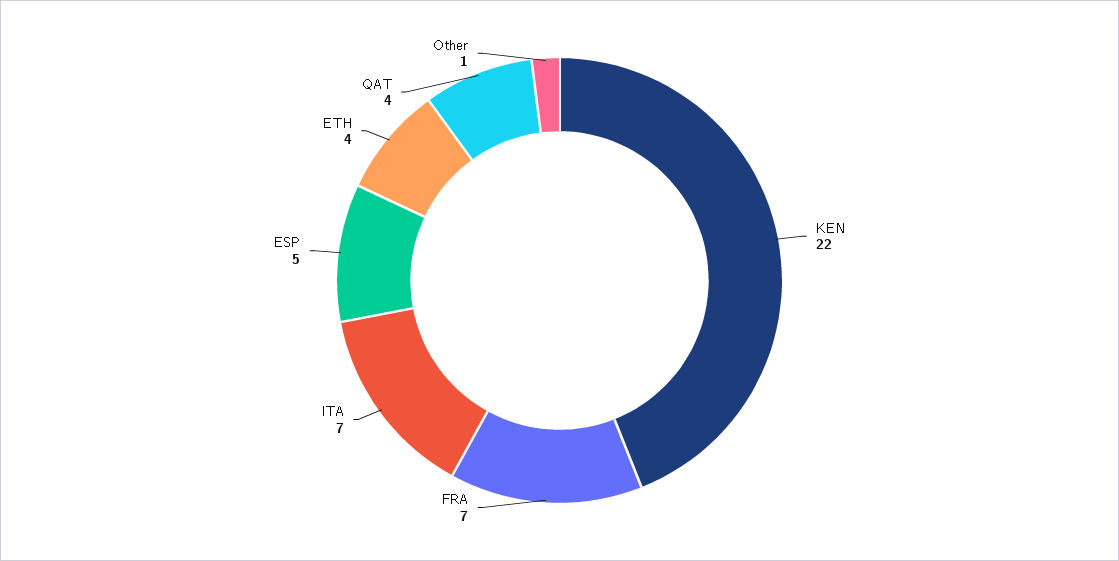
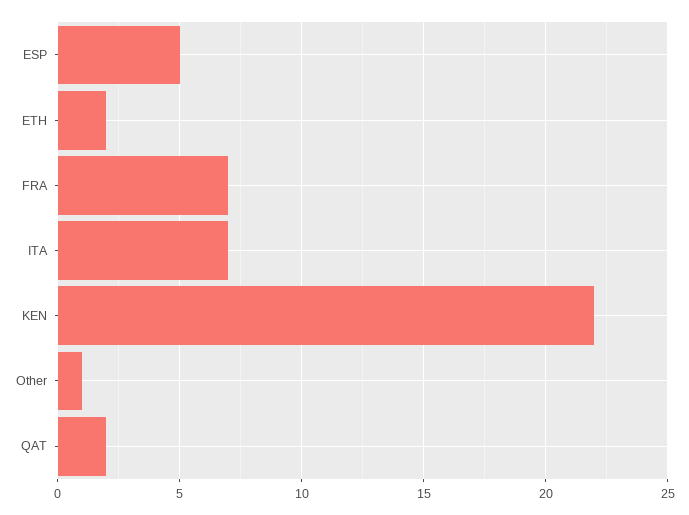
ETH: 4 -> 2
QAT: 4 -> 2

